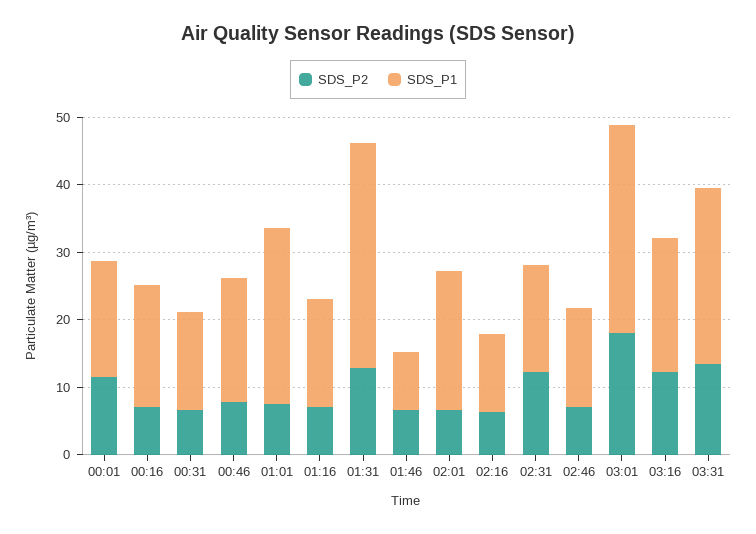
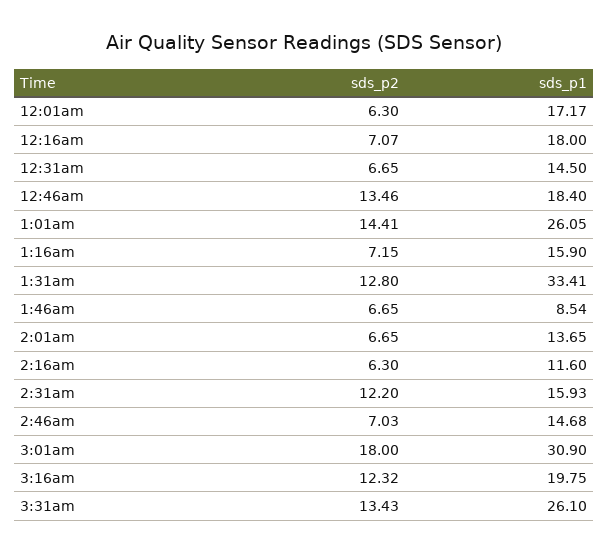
SDS_P2, 00:01: 12 -> 6.3
SDS_P2, 00:46: 8 -> 13.46
SDS_P2, 01:01: 8 -> 14.41
SDS_P1, 02:01: 20 -> 13.65

